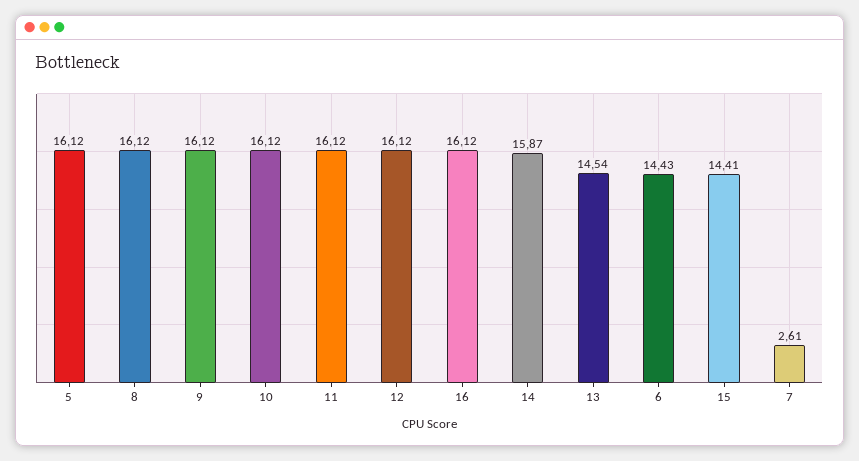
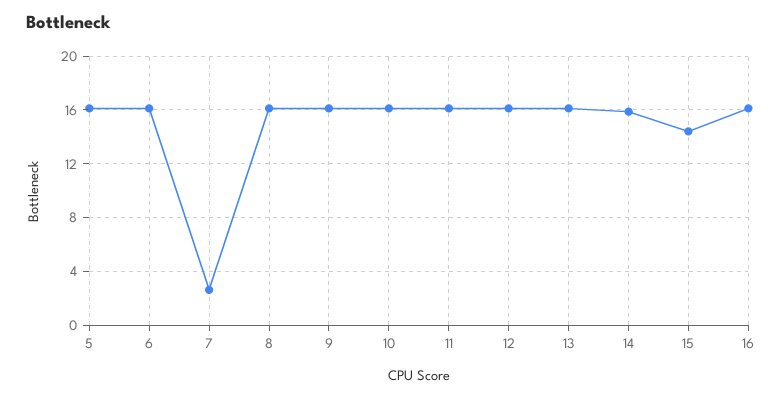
13: 14.54 -> 16
6: 14.43 -> 16

